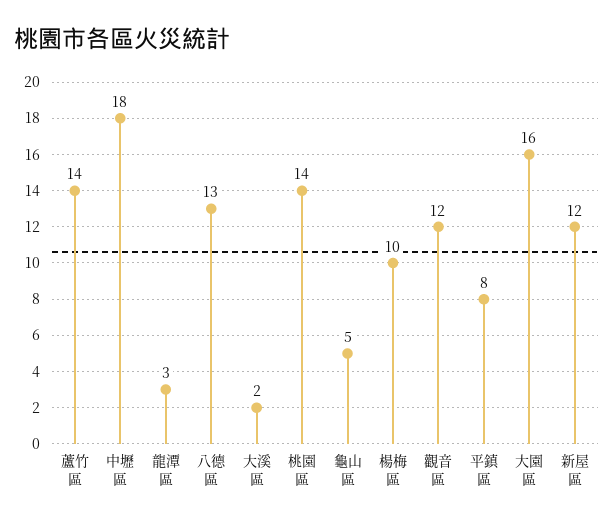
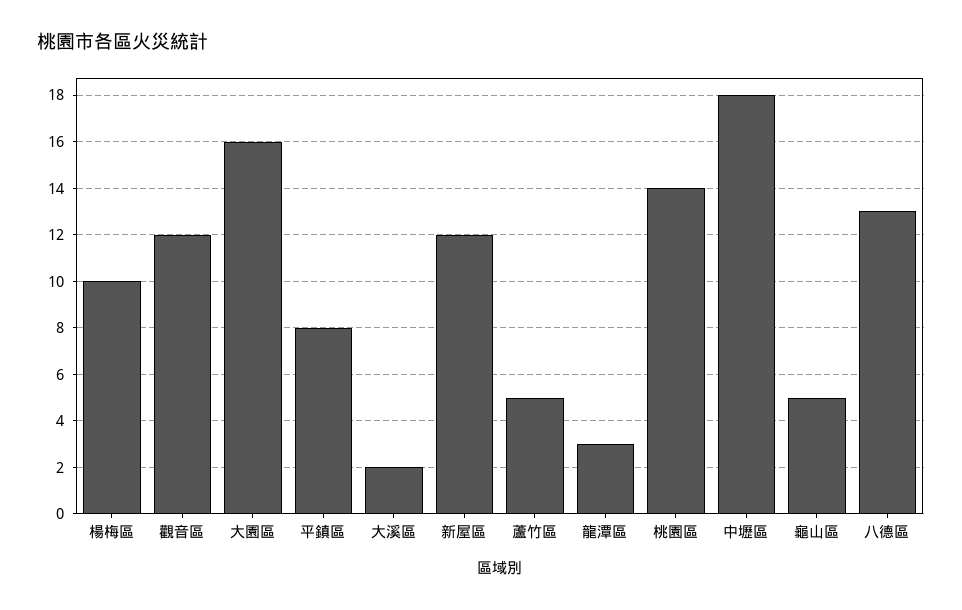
蘆竹區: 14 -> 5

